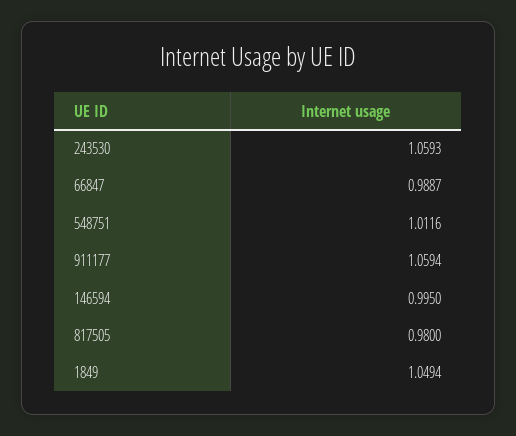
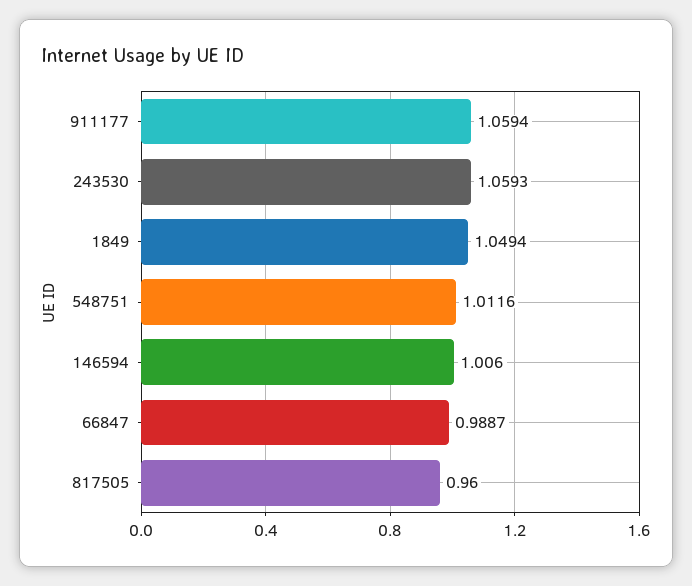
146594: 0.995 -> 1.006
817505: 0.98 -> 0.96

